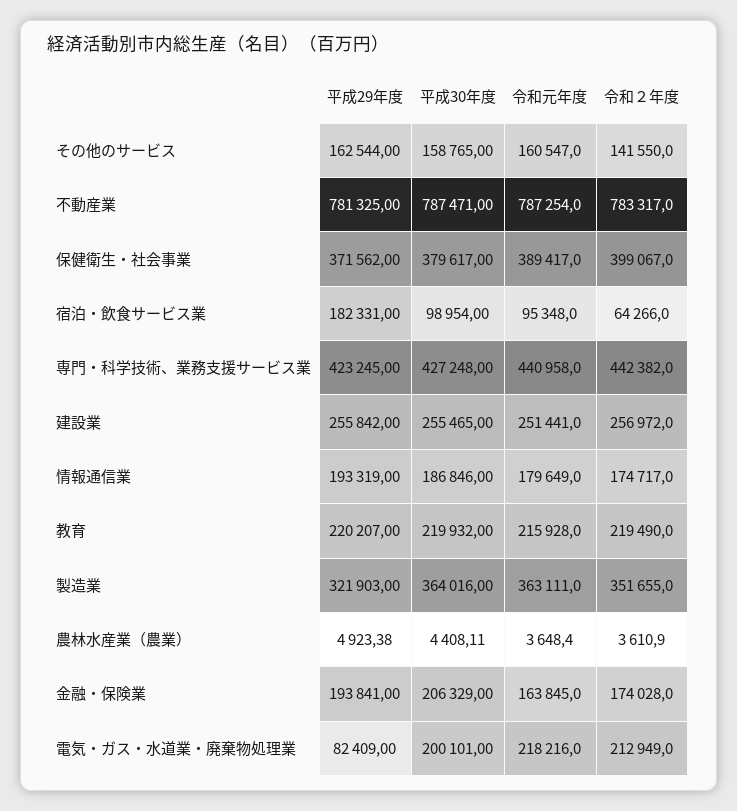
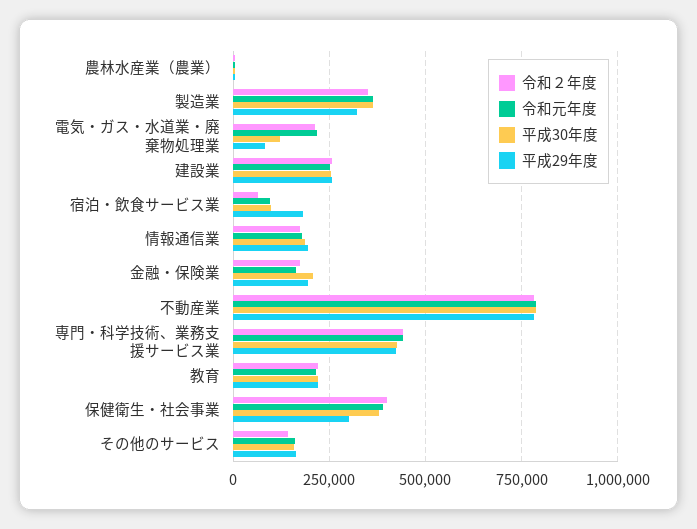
平成29年度, 保健衛生・社会事業: 371562 -> 300000
平成30年度, 電気・ガス・水道業・廃棄物処理業: 200101 -> 125000

